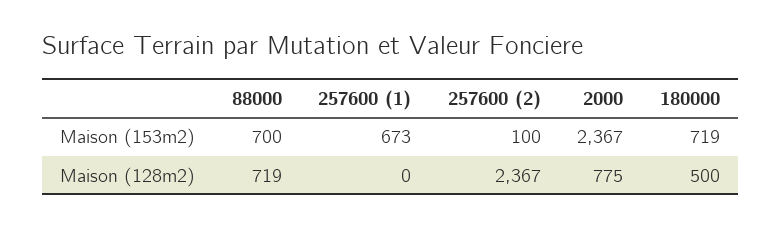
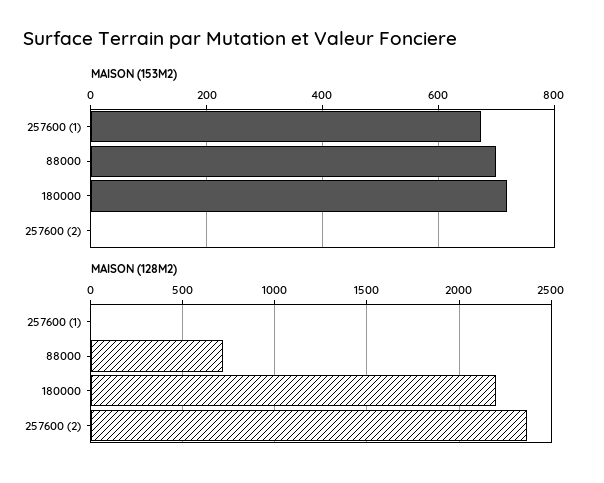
Maison (153m2), 257600 (2): 100 -> 0
Maison (153m2), 2000: 2367 -> none
Maison (128m2), 2000: 775 -> none
Maison (128m2), 180000: 500 -> 2200

